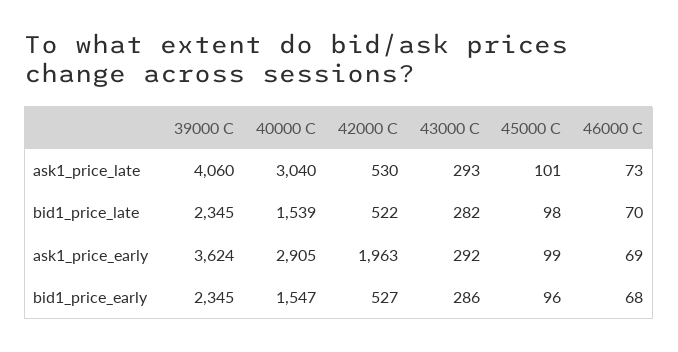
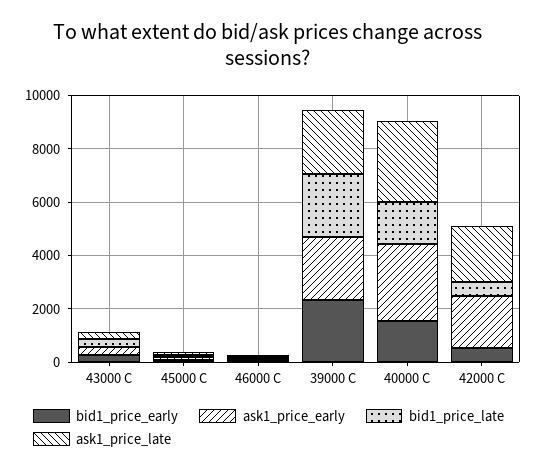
ask1_price_late, 39000 C: 4060 -> 2500
ask1_price_late, 42000 C: 530 -> 2000
ask1_price_early, 39000 C: 3624 -> 2500

